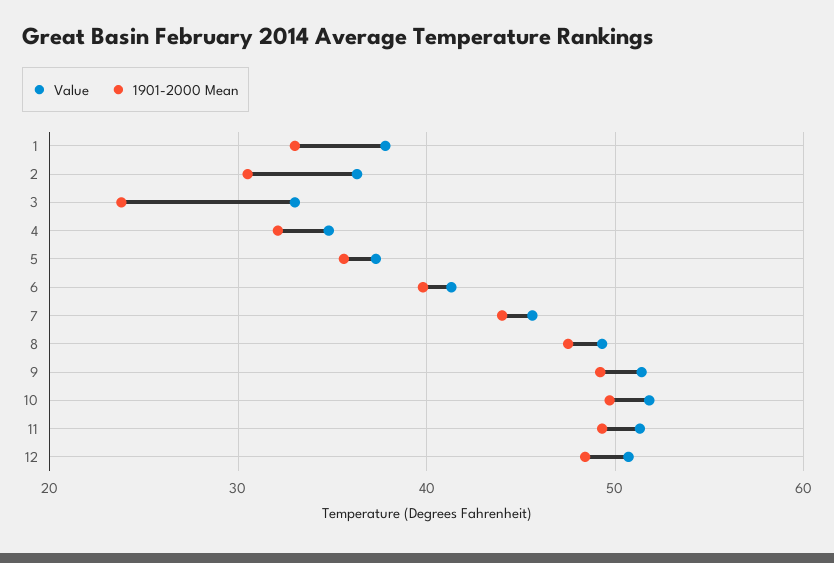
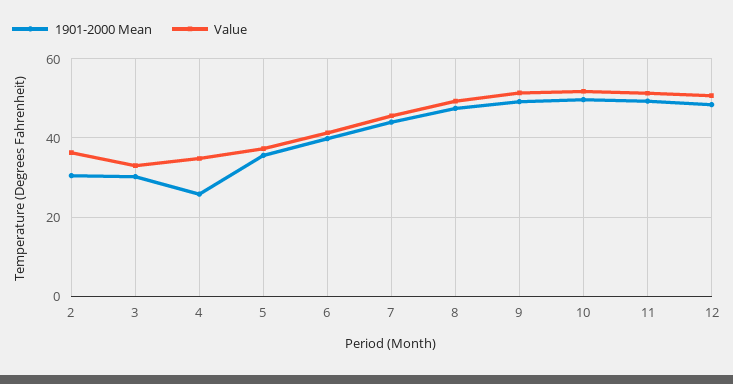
Value, 1: 38 -> none
1901-2000 Mean, 1: 33 -> none
1901-2000 Mean, 3: 24 -> 30
1901-2000 Mean, 4: 32 -> 26

